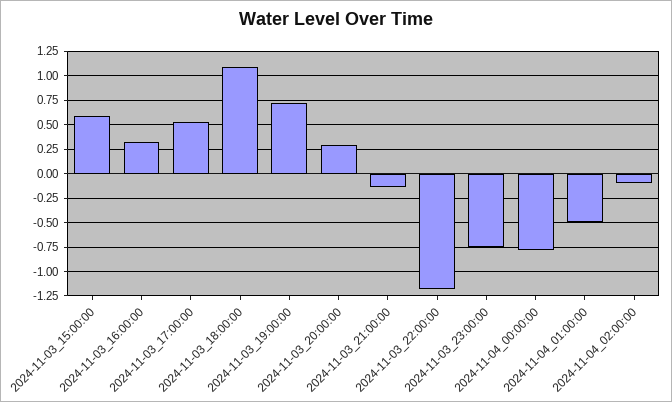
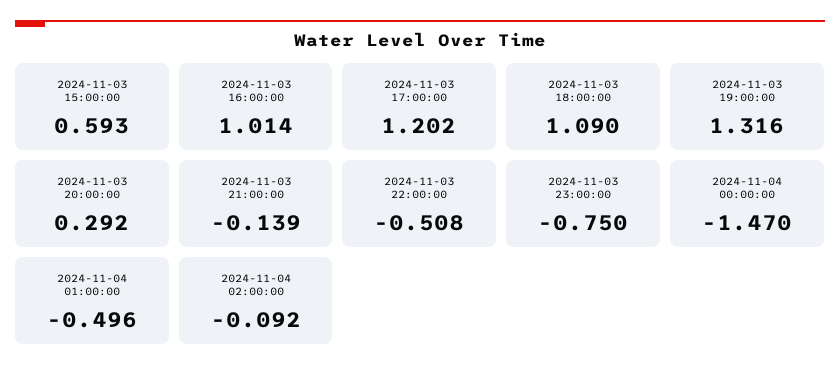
2024-11-03_16:00:00: 0.25 -> 1.014
2024-11-03_17:00:00: 0.5 -> 1.202
2024-11-03_19:00:00: 0.75 -> 1.316
2024-11-03_22:00:00: -1.25 -> -0.508
2024-11-04_00:00:00: -0.75 -> -1.47

